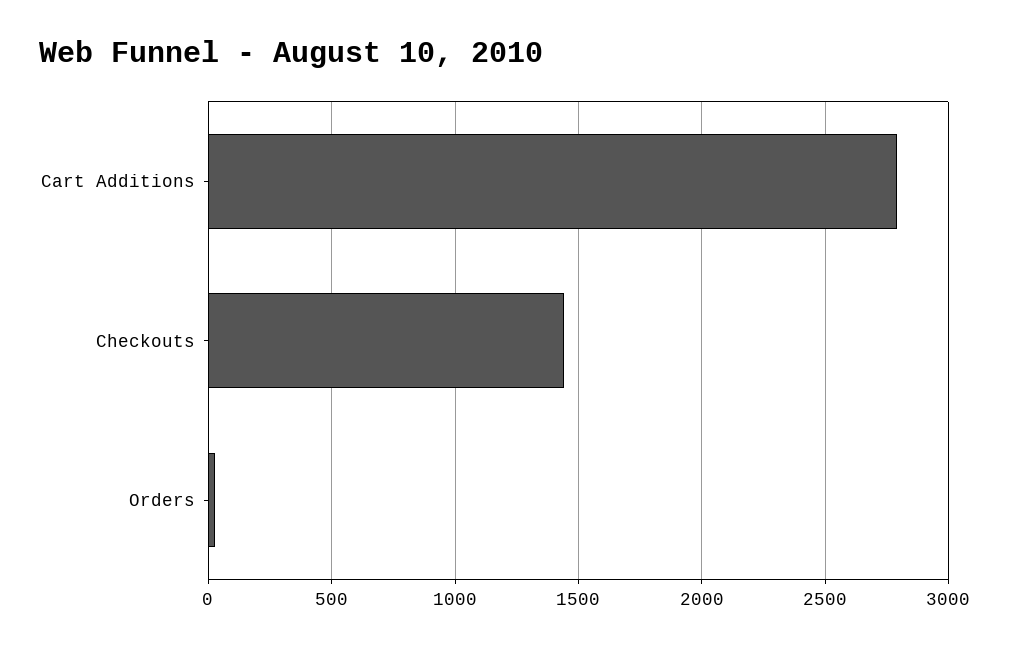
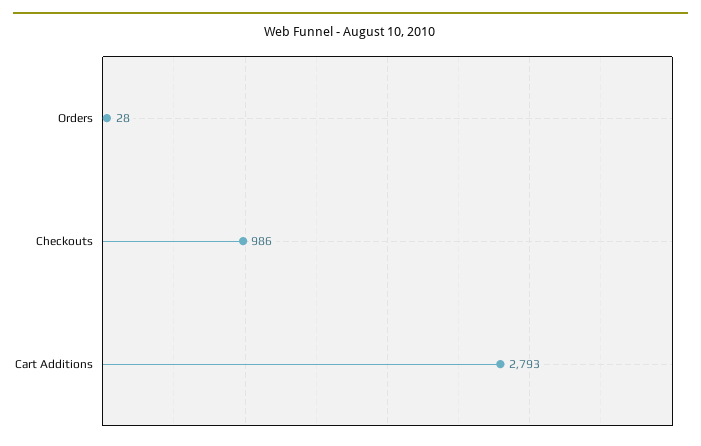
Checkouts: 1450 -> 986

